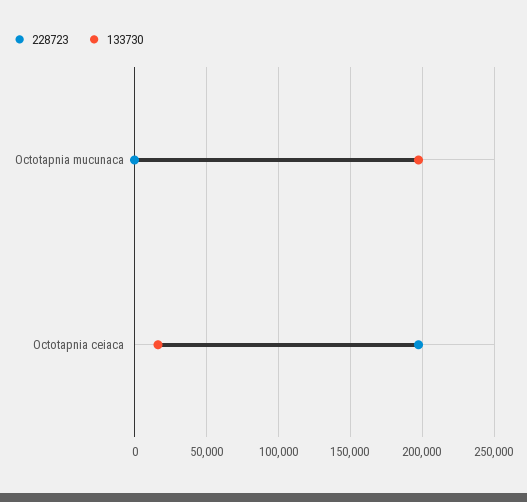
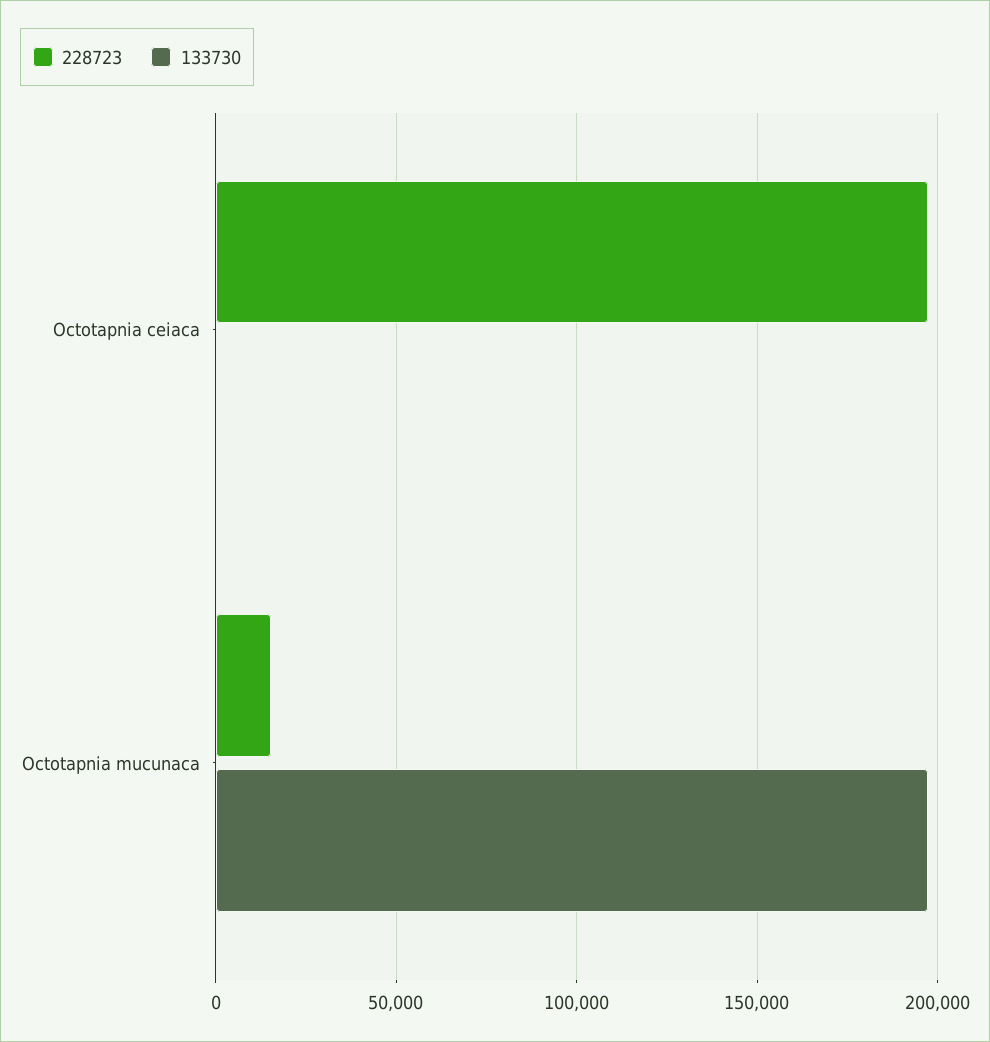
228723, Octotapnia mucunaca: 0 -> 15000
133730, Octotapnia ceiaca: 15000 -> 0

